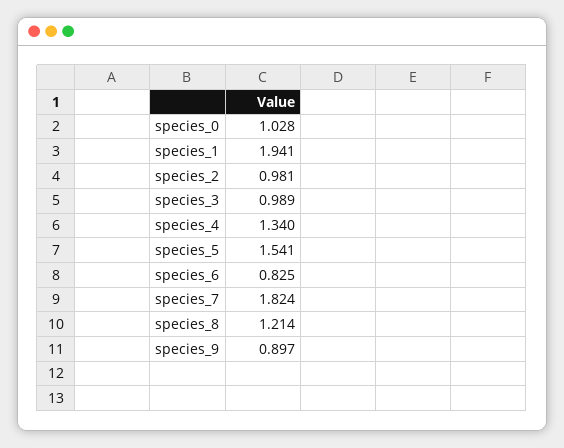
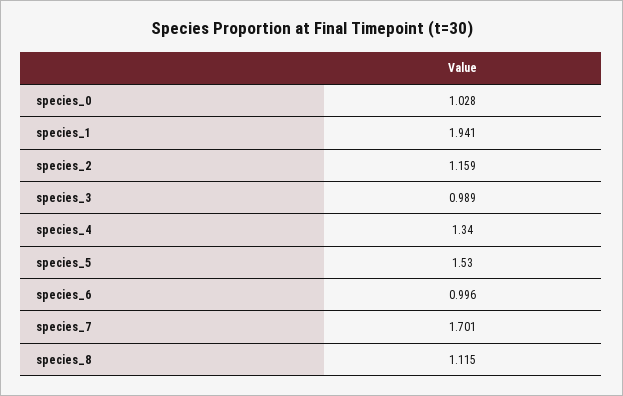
species_2: 0.981 -> 1.159
species_5: 1.541 -> 1.53
species_6: 0.825 -> 0.996
species_7: 1.824 -> 1.701
species_8: 1.214 -> 1.115
species_9: 0.897 -> none

